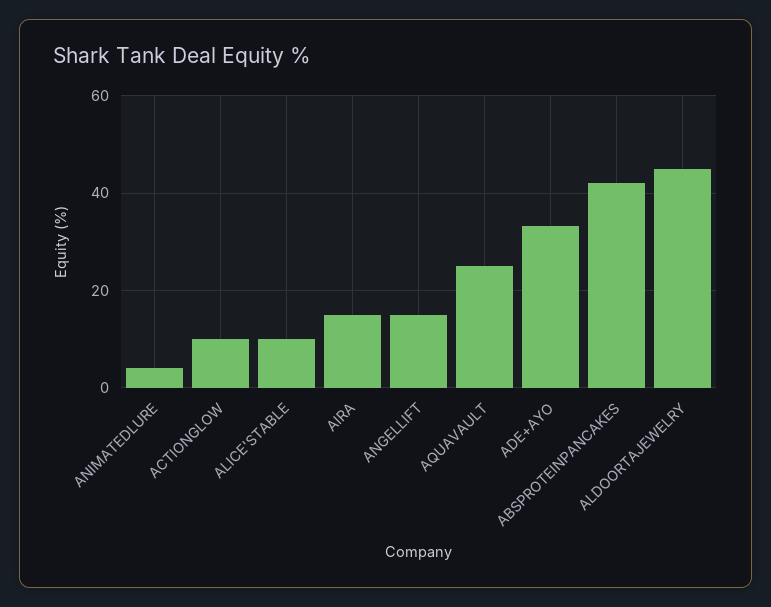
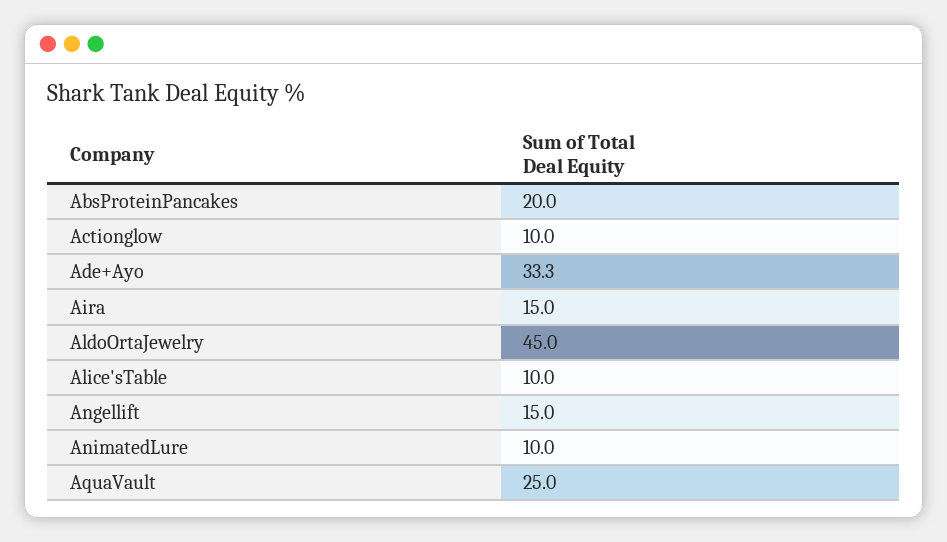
ANIMATEDLURE: 4 -> 10
ABSPROTEINPANCAKES: 42 -> 20

